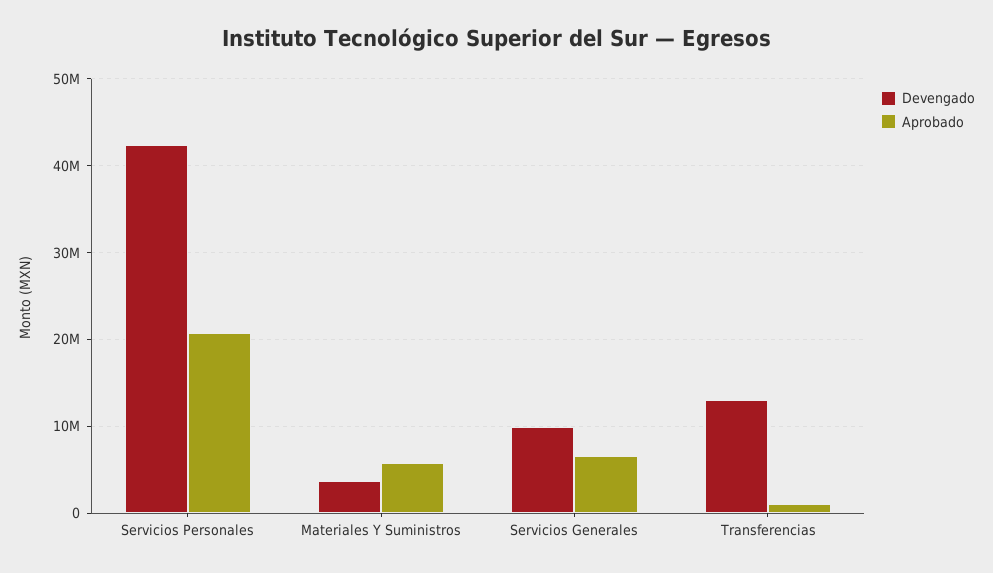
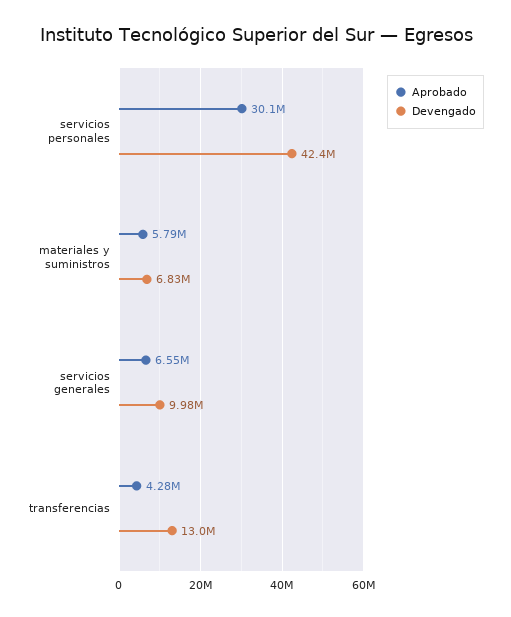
Aprobado, Servicios Personales: 21000000 -> 30100000
Devengado, Materiales Y Suministros: 4000000 -> 6830000
Aprobado, Transferencias: 1000000 -> 4280000

